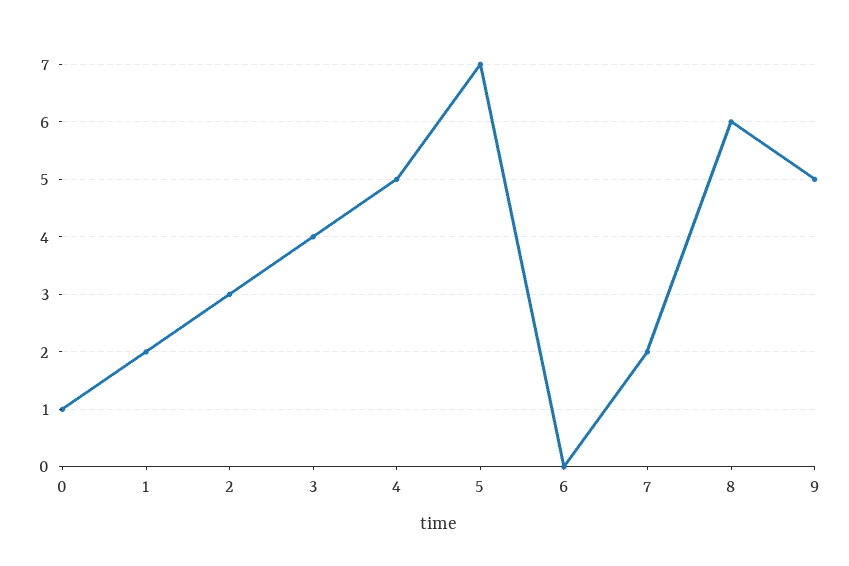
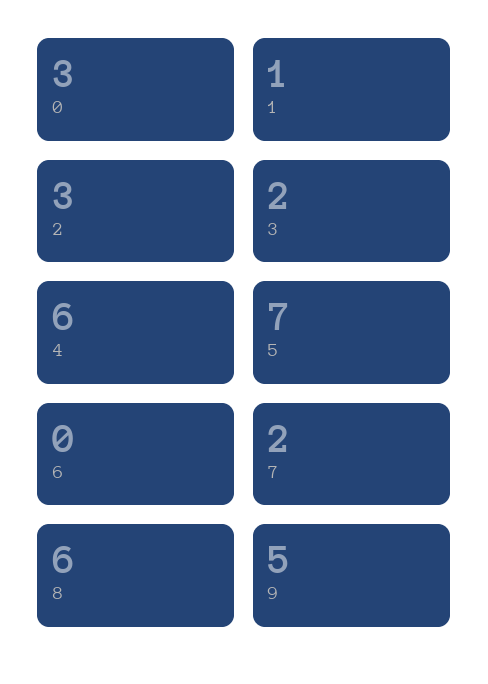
0: 1 -> 3
1: 2 -> 1
3: 4 -> 2
4: 5 -> 6

